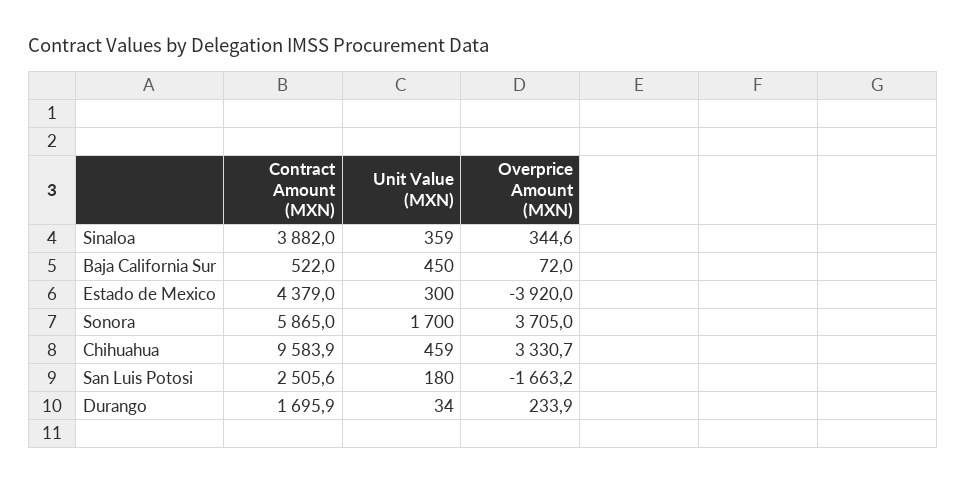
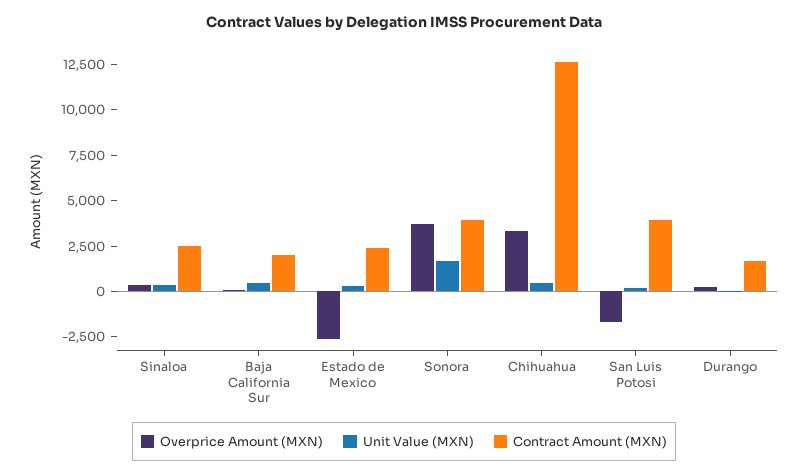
Contract Amount (MXN), Sinaloa: 3882 -> 2500
Contract Amount (MXN), Baja California Sur: 522 -> 2000
Contract Amount (MXN), Estado de Mexico: 4379 -> 2500
Overprice Amount (MXN), Estado de Mexico: -3920 -> -2500
Contract Amount (MXN), Sonora: 5865 -> 4000
Contract Amount (MXN), Chihuahua: 9583.9 -> 12500
Contract Amount (MXN), San Luis Potosi: 2505.6 -> 4000

